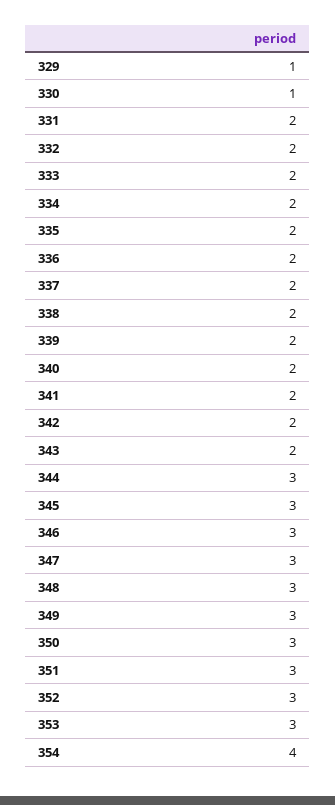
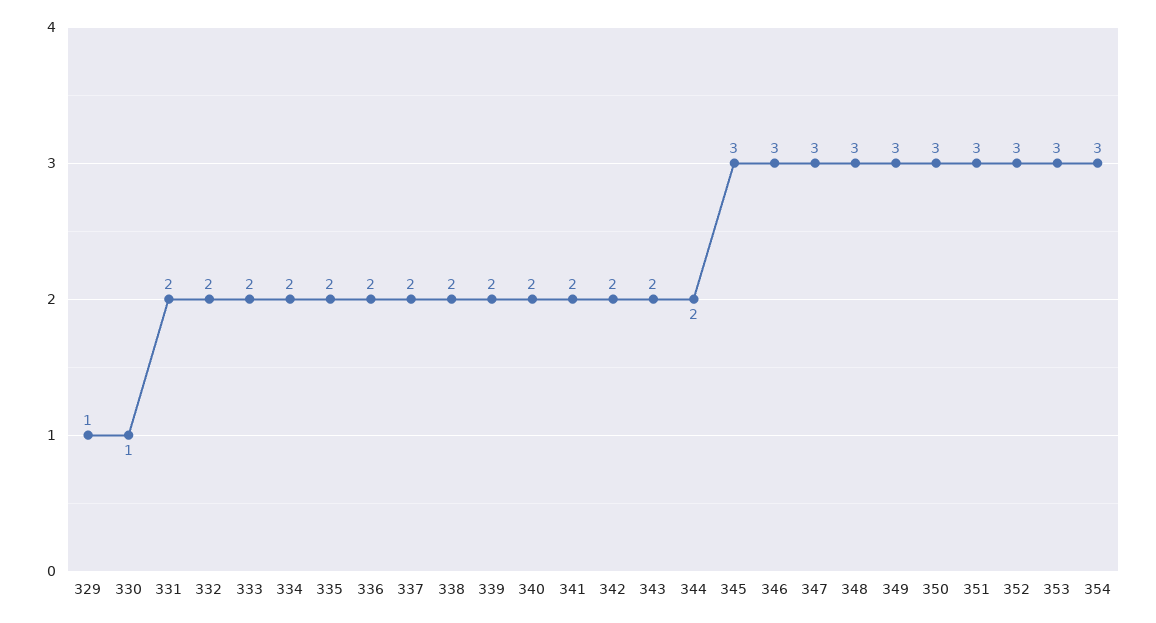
344: 3 -> 2
354: 4 -> 3

